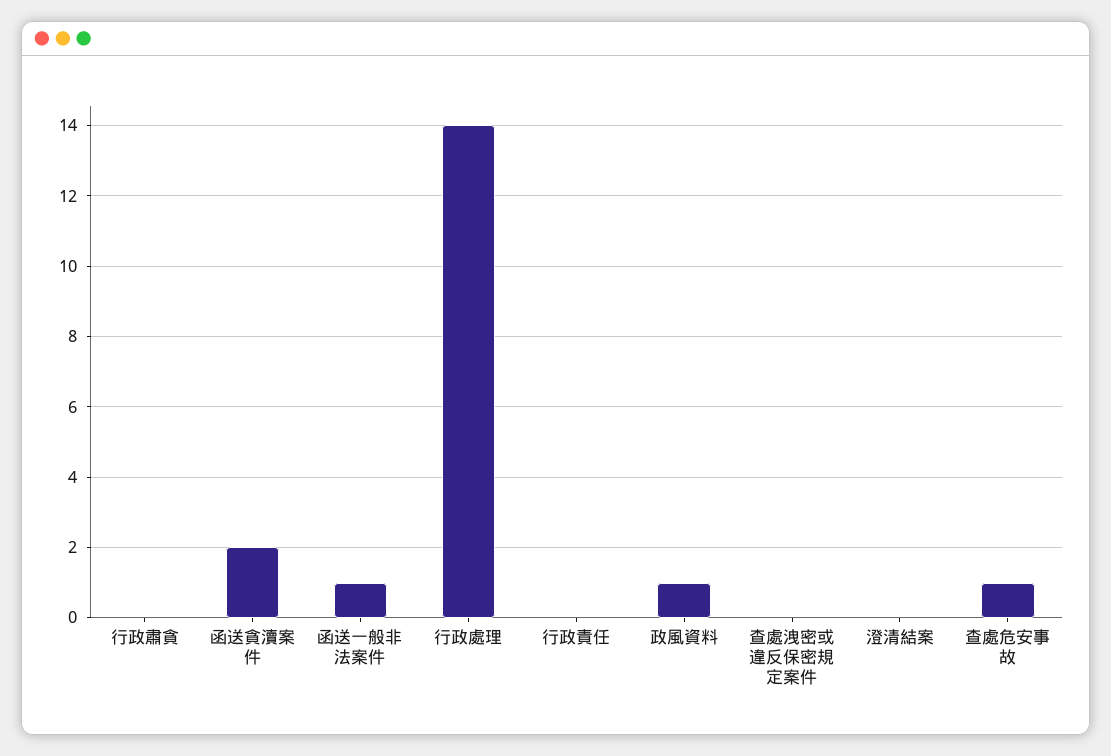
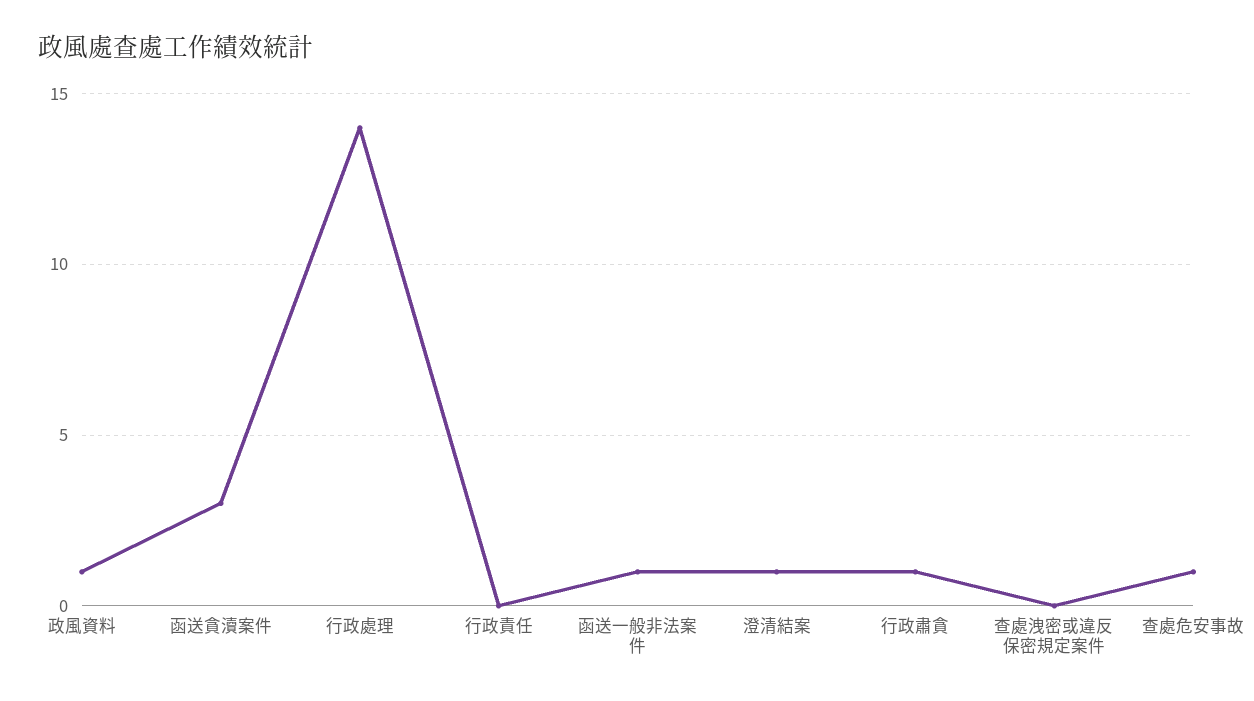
行政肅貪: 0 -> 1
函送貪瀆案件: 2 -> 3
澄清結案: 0 -> 1

